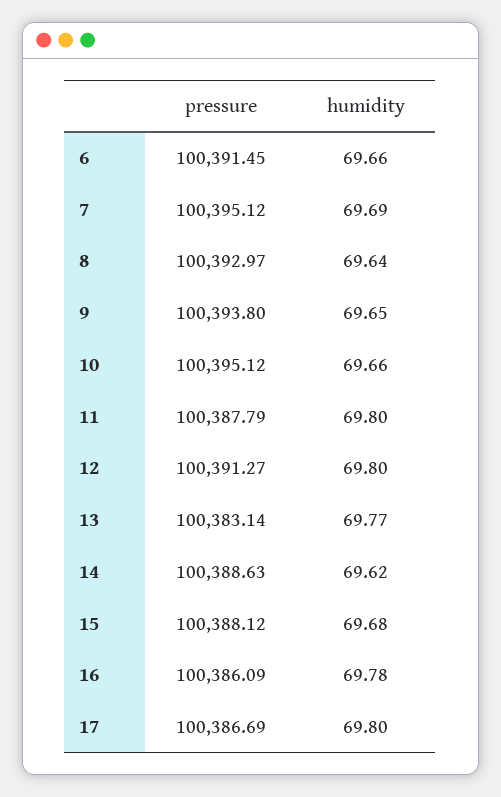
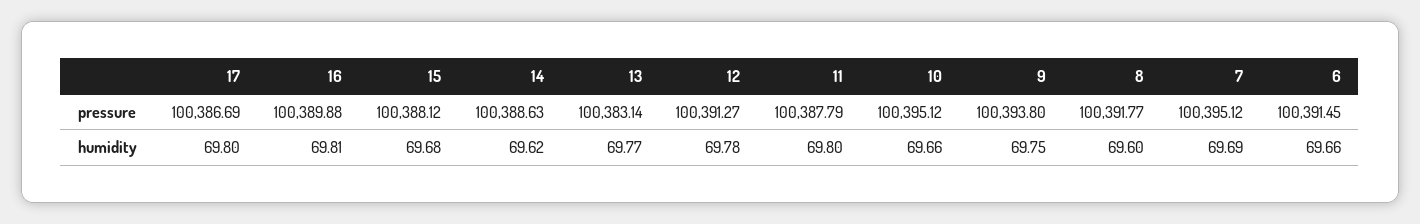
pressure, 8: 100392.97 -> 100391.77
humidity, 8: 69.64 -> 69.6
humidity, 9: 69.65 -> 69.75
humidity, 12: 69.8 -> 69.78
pressure, 16: 100386.09 -> 100389.88
humidity, 16: 69.78 -> 69.81

